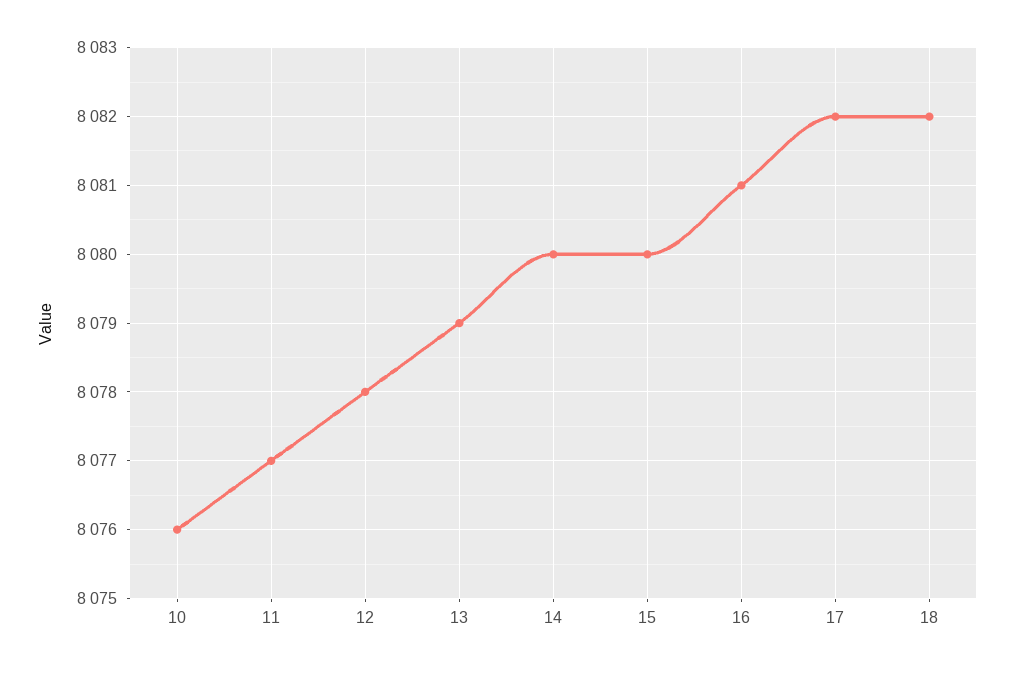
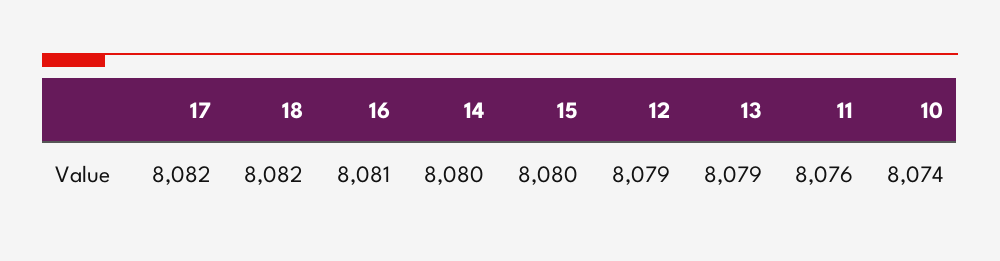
10: 8076 -> 8074
11: 8077 -> 8076
12: 8078 -> 8079

